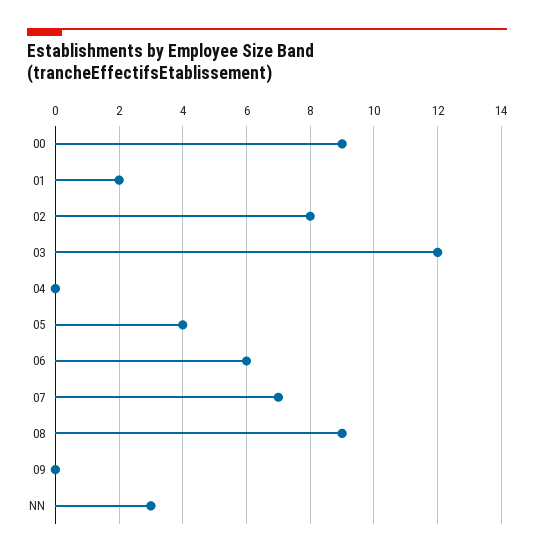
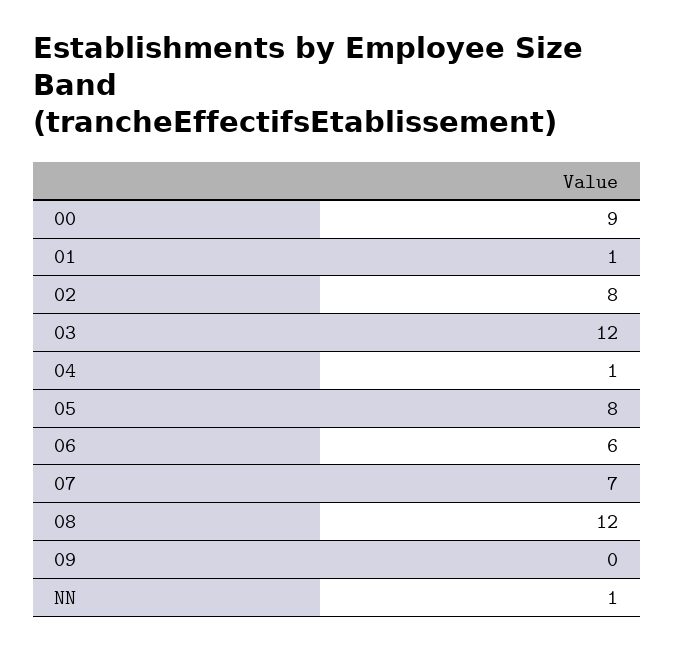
01: 2 -> 1
04: 0 -> 1
05: 4 -> 8
08: 9 -> 12
NN: 3 -> 1

